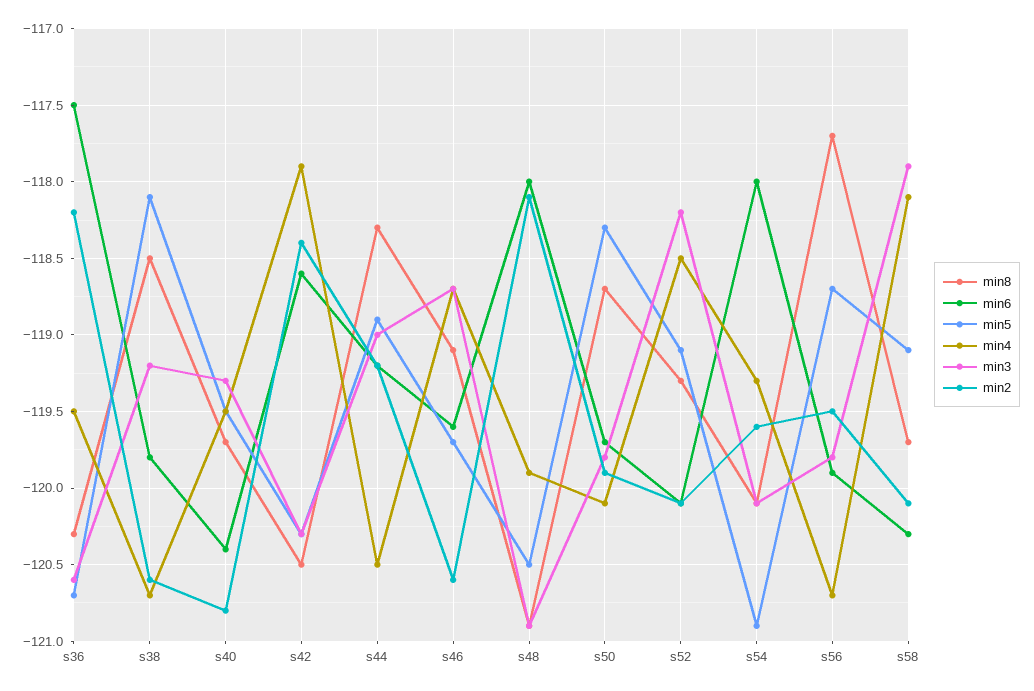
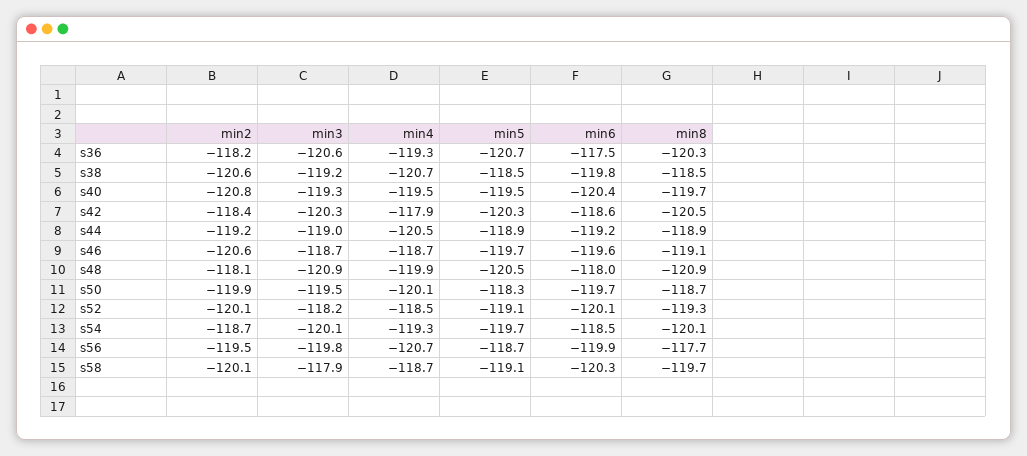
min4, s36: -119.5 -> -119.3
min5, s38: -118.1 -> -118.5
min8, s44: -118.3 -> -118.9
min3, s50: -119.8 -> -119.5
min6, s54: -118 -> -118.5
min5, s54: -120.9 -> -119.7
min2, s54: -119.6 -> -118.7
min4, s58: -118.1 -> -118.7

